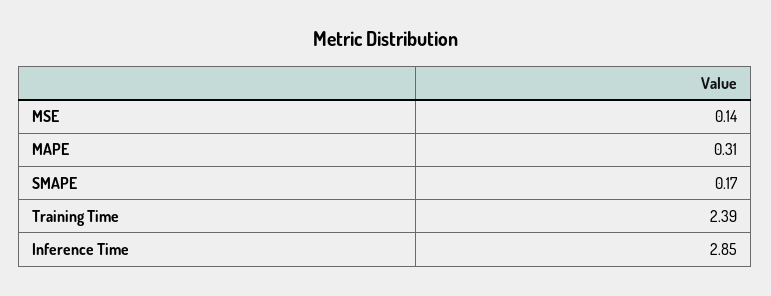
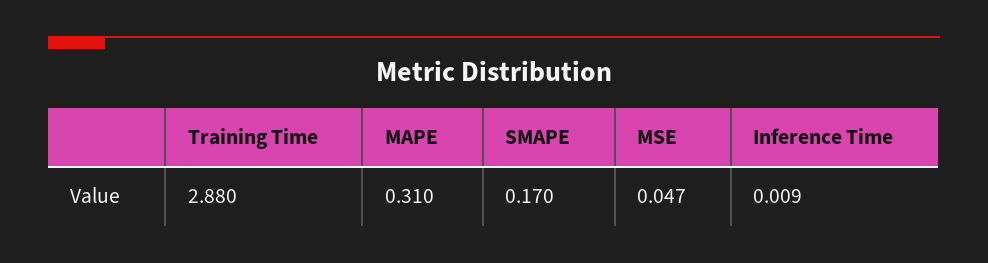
MSE: 0.14 -> 0.047
Training Time: 2.39 -> 2.88
Inference Time: 2.85 -> 0.009

